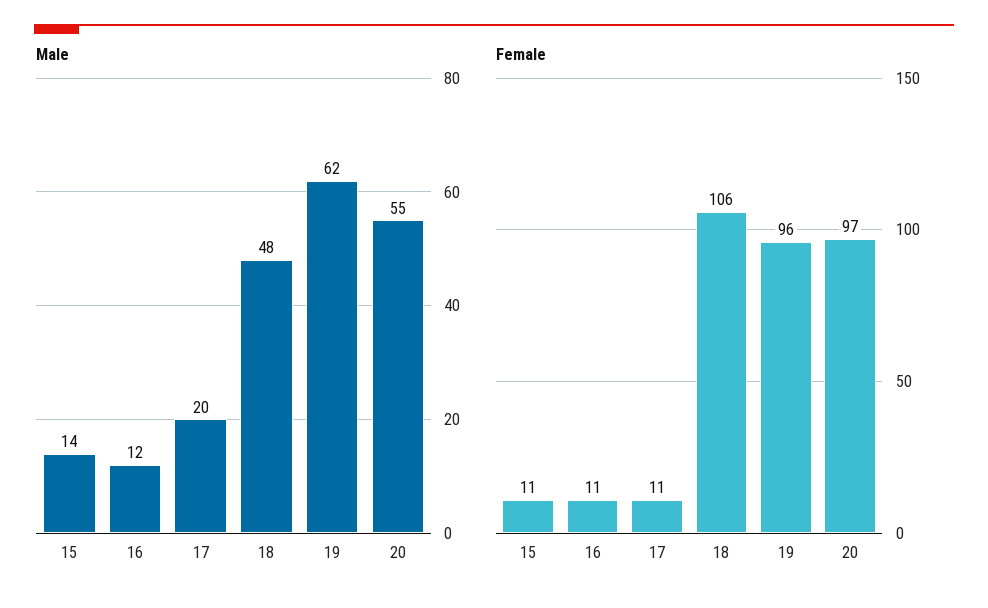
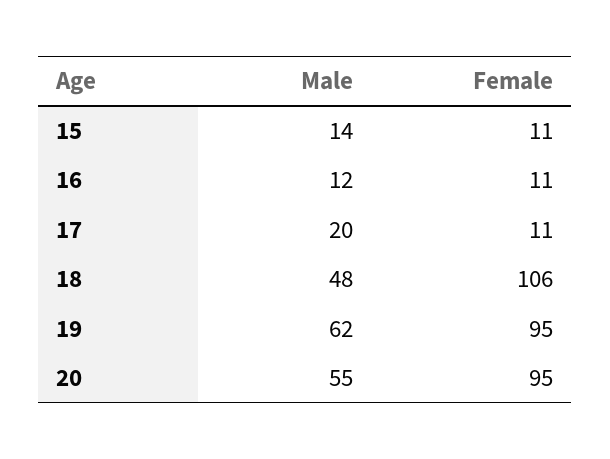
Female, 19: 96 -> 95
Female, 20: 97 -> 95

